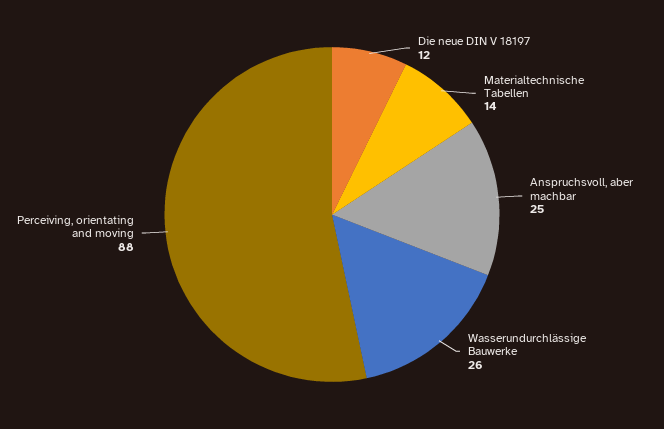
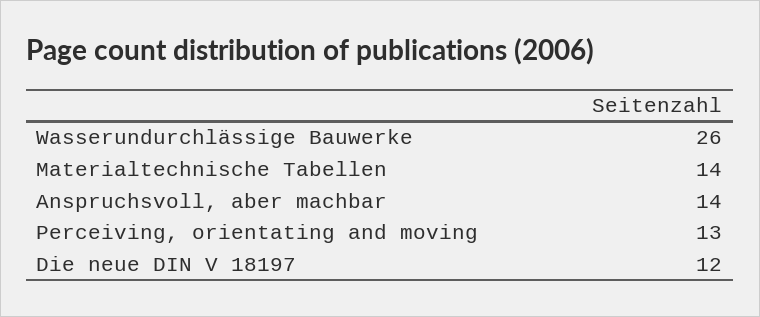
Anspruchsvoll, aber machbar: 25 -> 14
Perceiving, orientating and moving: 88 -> 13

